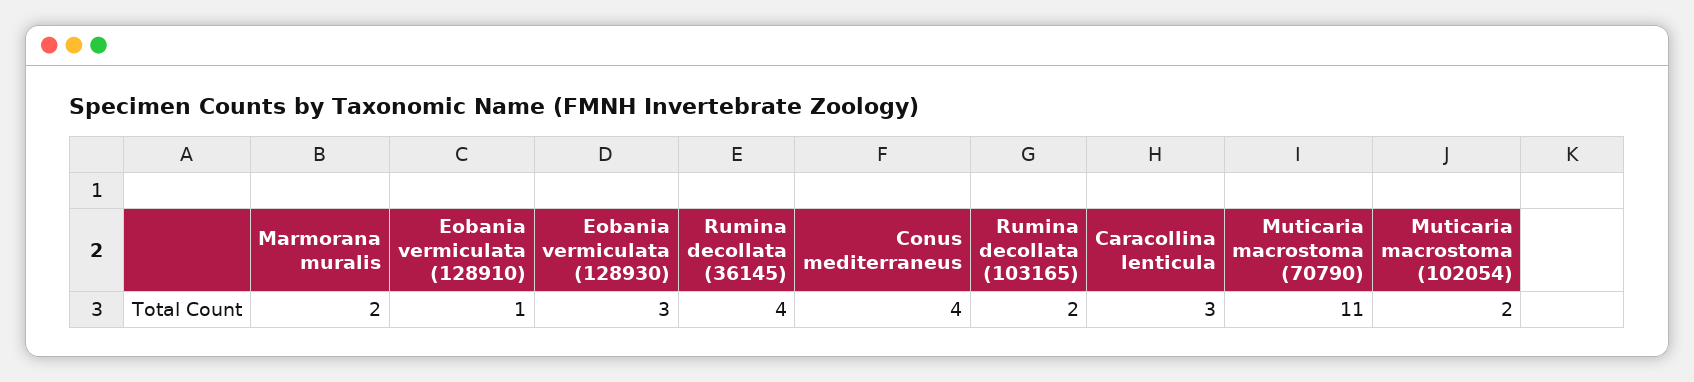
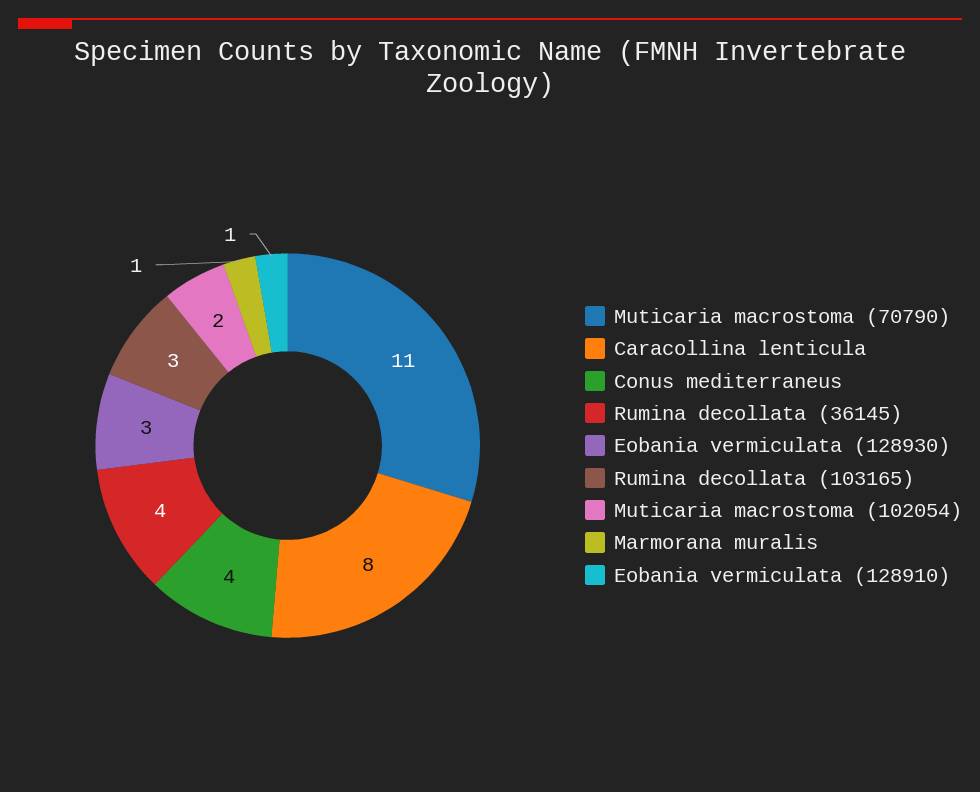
Marmorana muralis: 2 -> 1
Rumina decollata (103165): 2 -> 3
Caracollina lenticula: 3 -> 8

